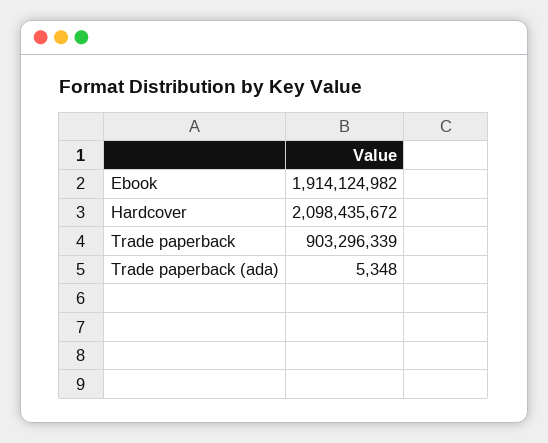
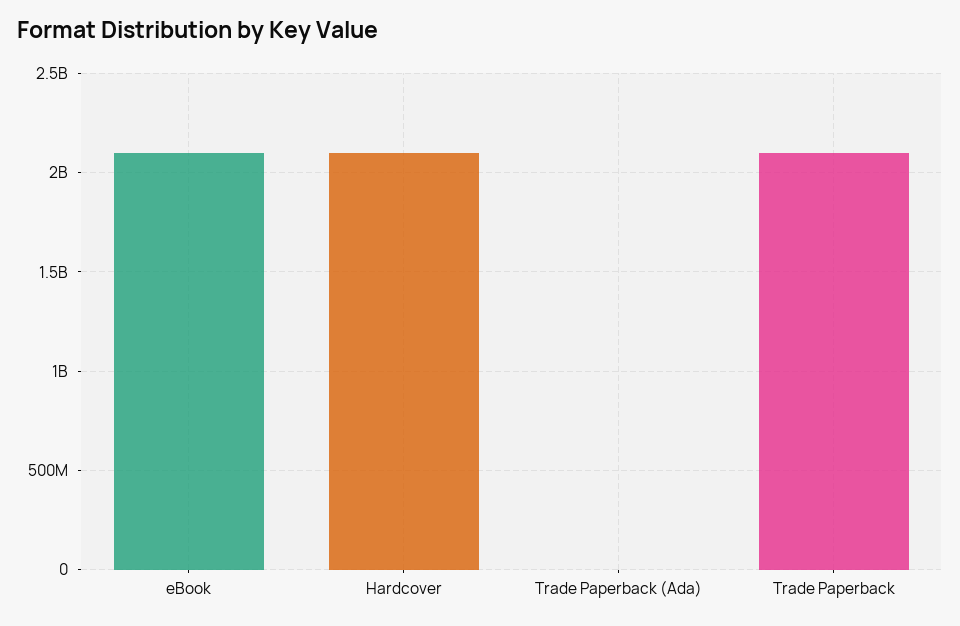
Ebook: 1914124982 -> 2100000000
Trade paperback: 903296339 -> 2100000000

